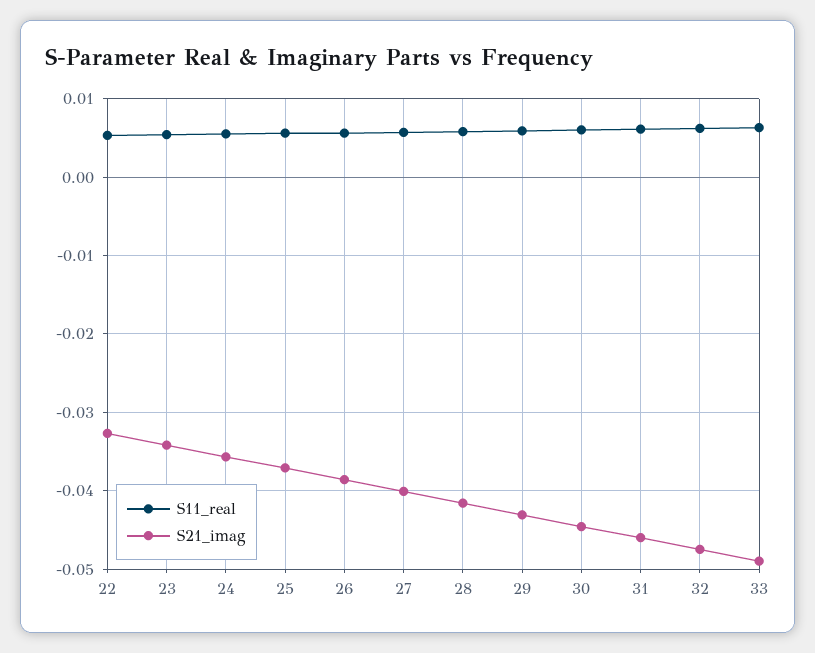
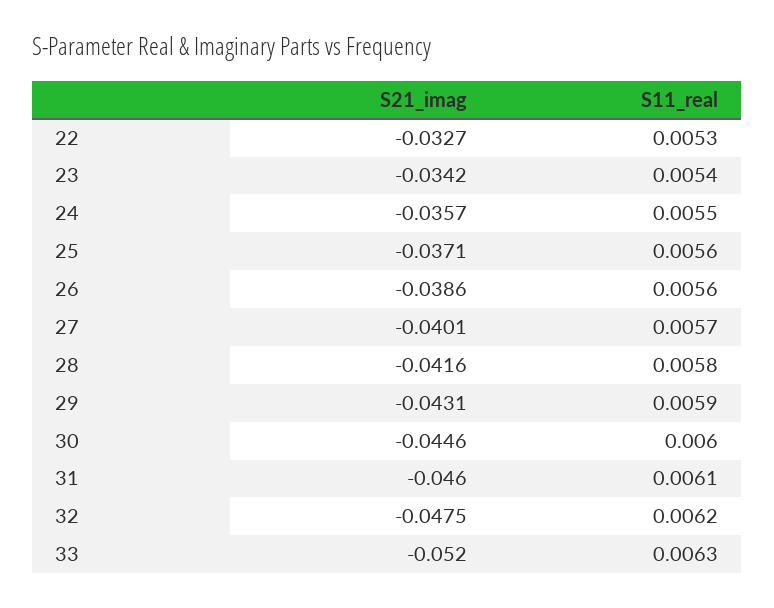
S21_imag, 33: -0.049 -> -0.052

